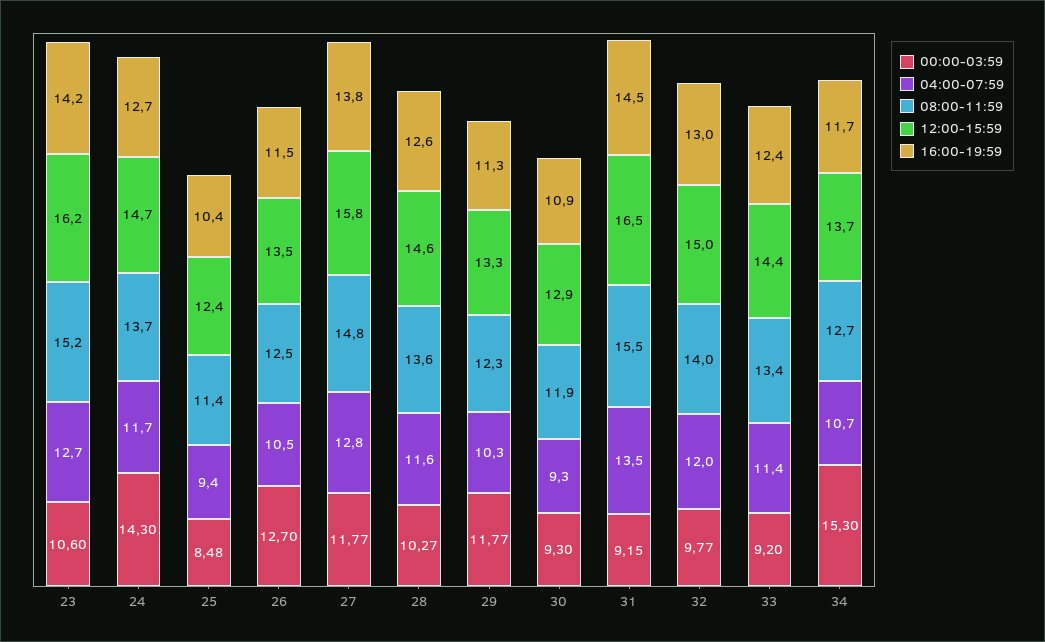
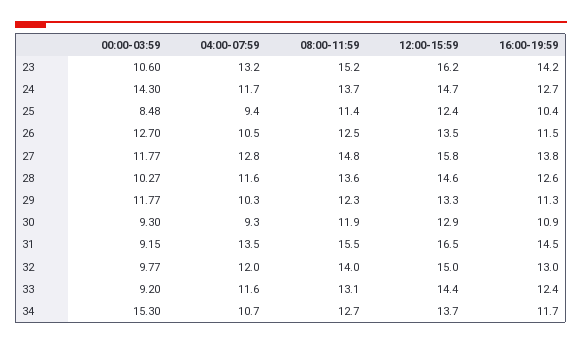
04:00-07:59, 23: 12.7 -> 13.2
04:00-07:59, 33: 11.4 -> 11.6
08:00-11:59, 33: 13.4 -> 13.1

